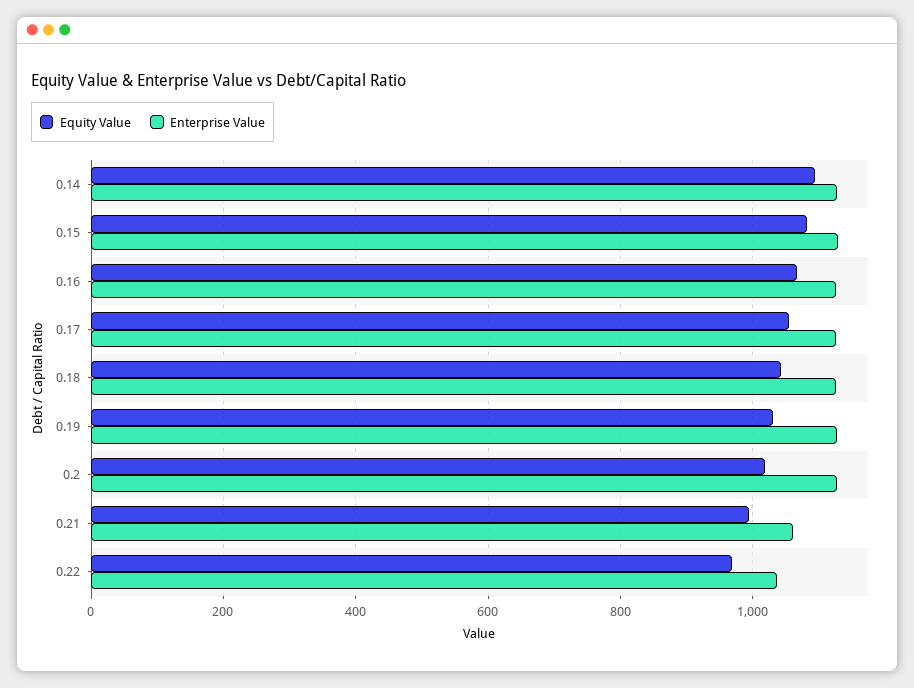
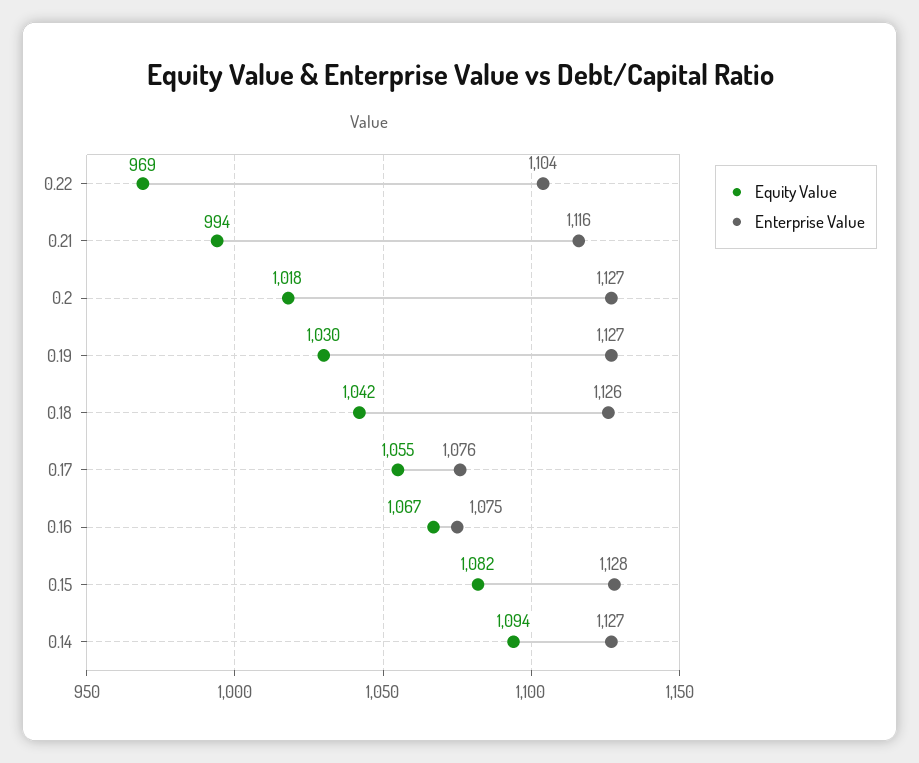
Enterprise Value, 0.16: 1120 -> 1075
Enterprise Value, 0.17: 1120 -> 1076
Enterprise Value, 0.21: 1060 -> 1116
Enterprise Value, 0.22: 1040 -> 1104

